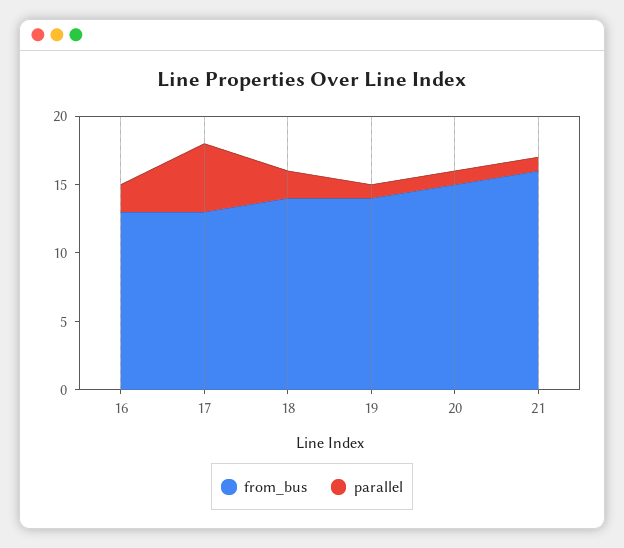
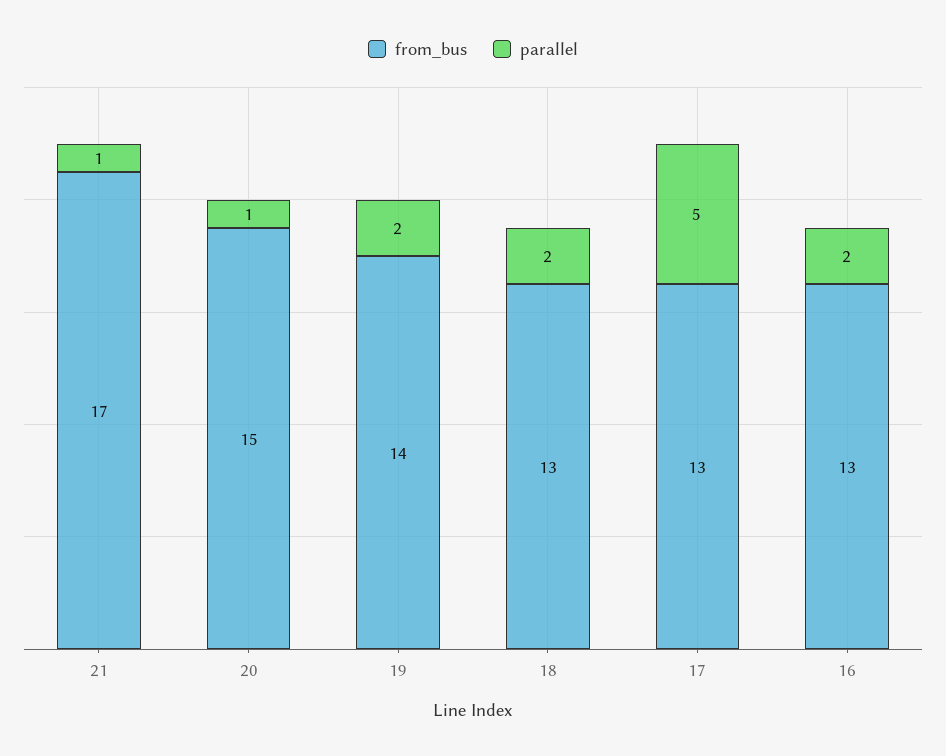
from_bus, 18: 14 -> 13
parallel, 19: 1 -> 2
from_bus, 21: 16 -> 17

